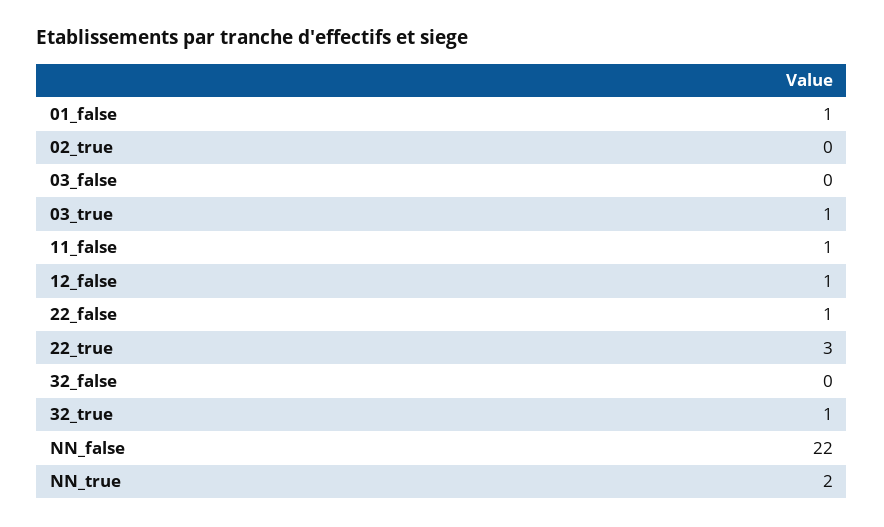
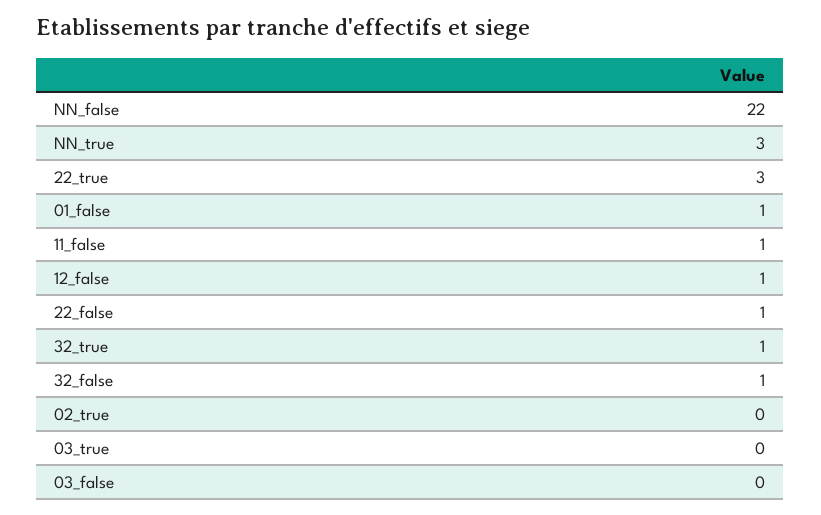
03_true: 1 -> 0
32_false: 0 -> 1
NN_true: 2 -> 3

